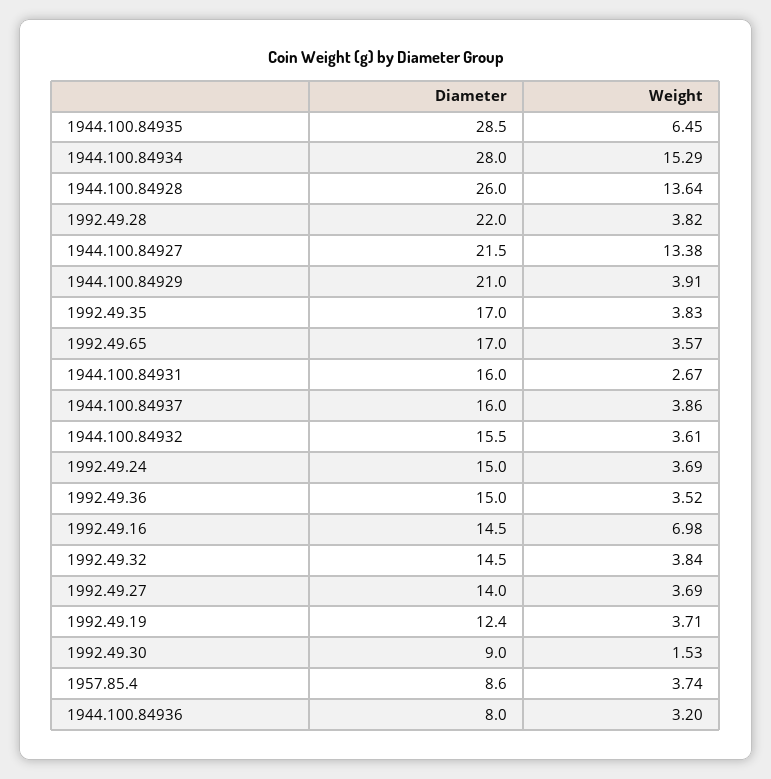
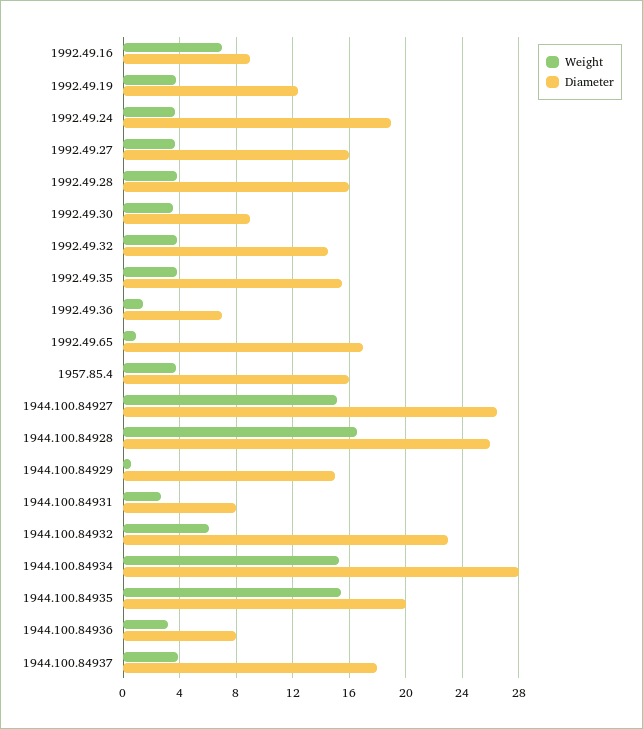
Diameter, 1944.100.84935: 28.5 -> 20
Weight, 1944.100.84935: 6.45 -> 15.5
Weight, 1944.100.84928: 13.64 -> 16.5
Diameter, 1992.49.28: 22 -> 16
Diameter, 1944.100.84927: 21.5 -> 26.5
Weight, 1944.100.84927: 13.38 -> 15
Diameter, 1944.100.84929: 21 -> 15
Weight, 1944.100.84929: 3.91 -> 0.5
Diameter, 1992.49.35: 17 -> 15.5
Weight, 1992.49.65: 3.57 -> 1
Diameter, 1944.100.84931: 16 -> 8
Diameter, 1944.100.84937: 16 -> 18
Diameter, 1944.100.84932: 15.5 -> 23
Weight, 1944.100.84932: 3.61 -> 6
Diameter, 1992.49.24: 15 -> 19
Diameter, 1992.49.36: 15 -> 7
Weight, 1992.49.36: 3.52 -> 1.5
Diameter, 1992.49.16: 14.5 -> 9
Diameter, 1992.49.27: 14 -> 16
Weight, 1992.49.30: 1.53 -> 3.5
Diameter, 1957.85.4: 8.6 -> 16

